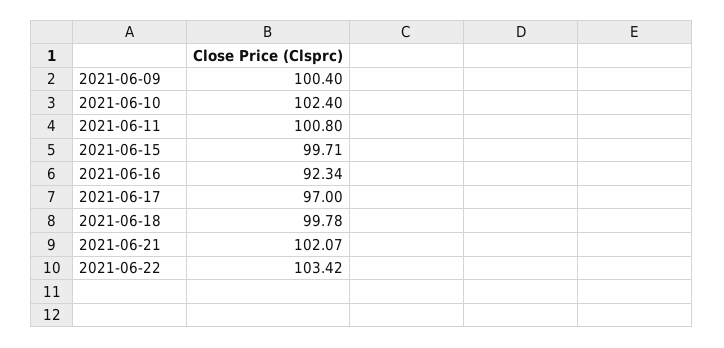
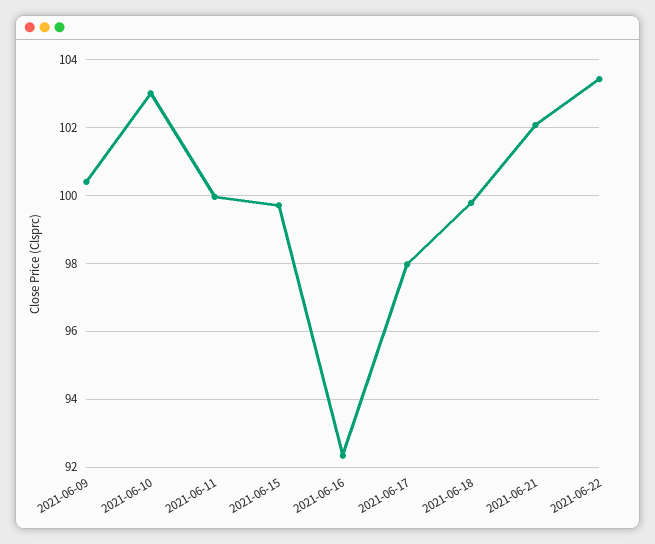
2021-06-10: 102.4 -> 103
2021-06-11: 100.8 -> 100
2021-06-17: 97 -> 98

